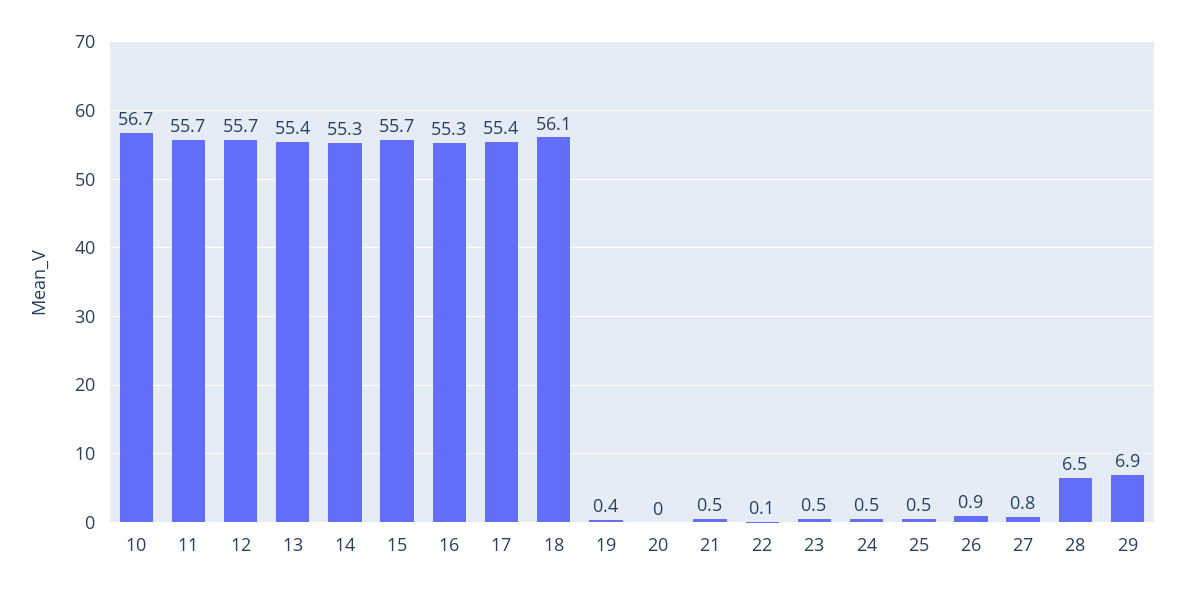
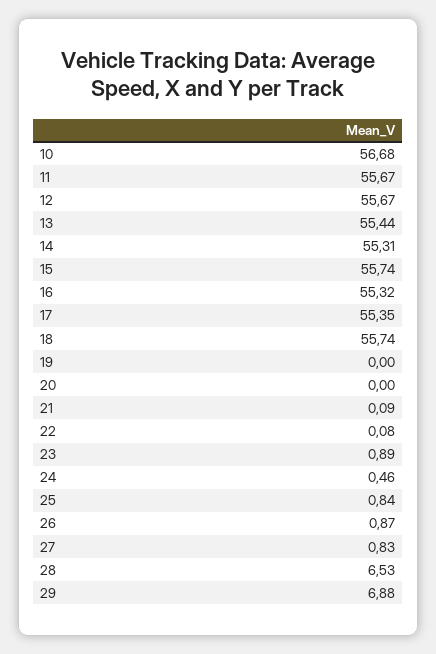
18: 56.1 -> 55.74
19: 0.4 -> 0
21: 0.5 -> 0.09
23: 0.5 -> 0.89
25: 0.5 -> 0.84

